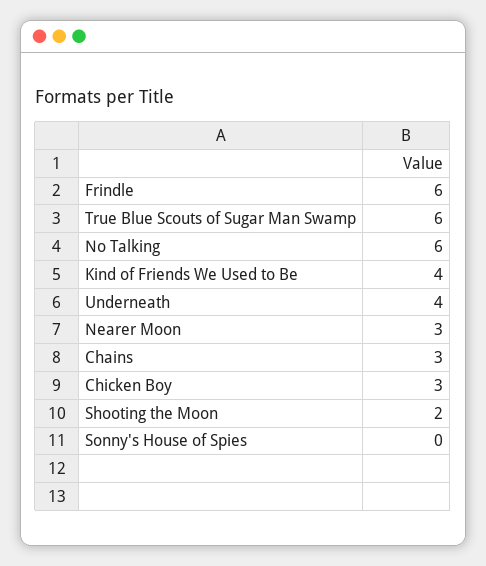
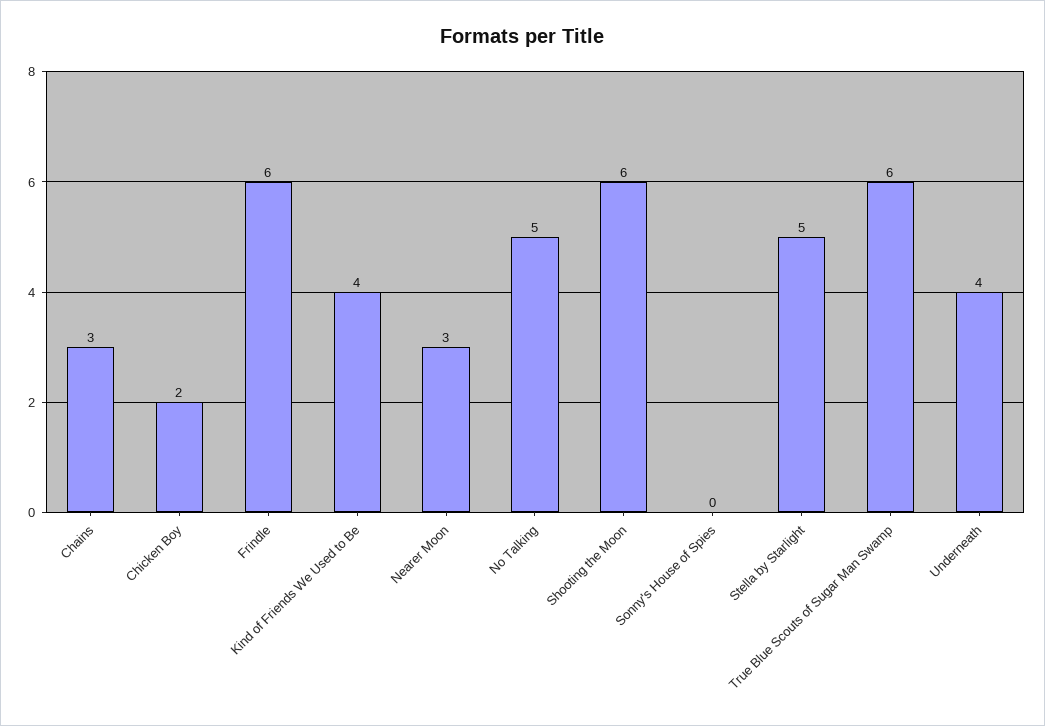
No Talking: 6 -> 5
Chicken Boy: 3 -> 2
Shooting the Moon: 2 -> 6
Stella by Starlight: none -> 5

